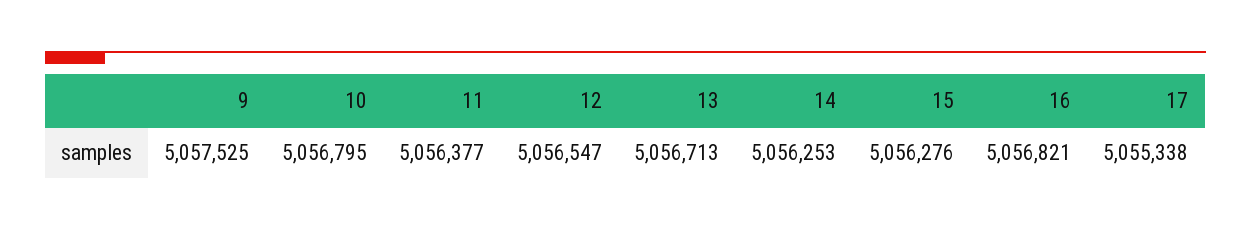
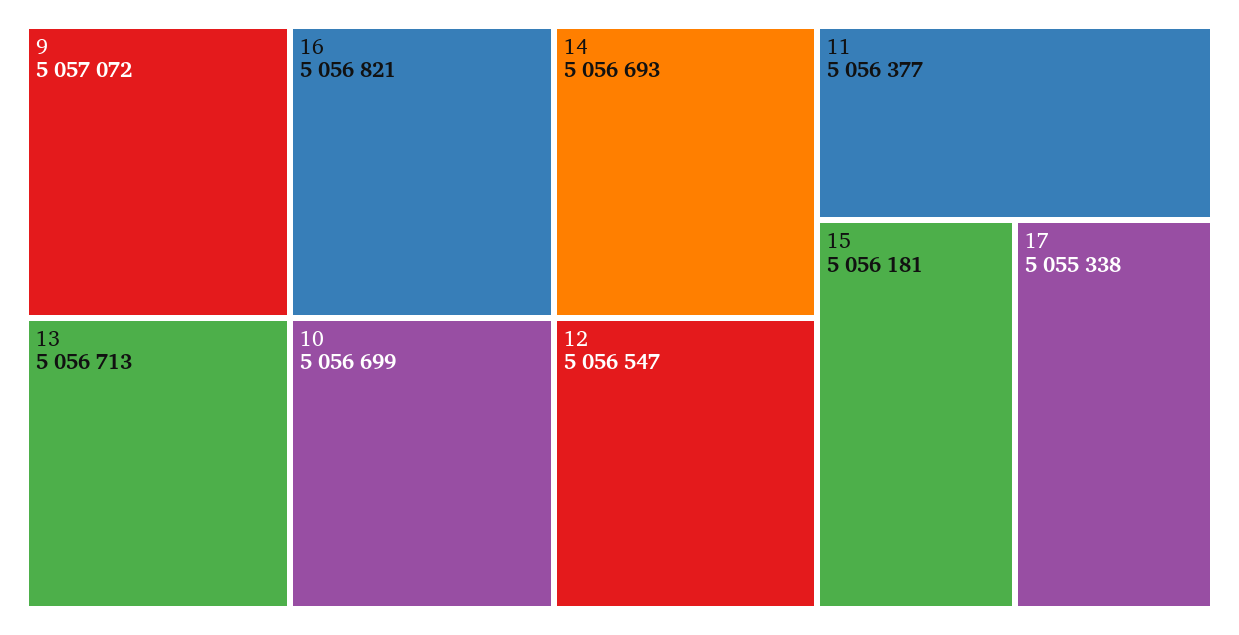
9: 5057525 -> 5057072
10: 5056795 -> 5056699
14: 5056253 -> 5056693
15: 5056276 -> 5056181

